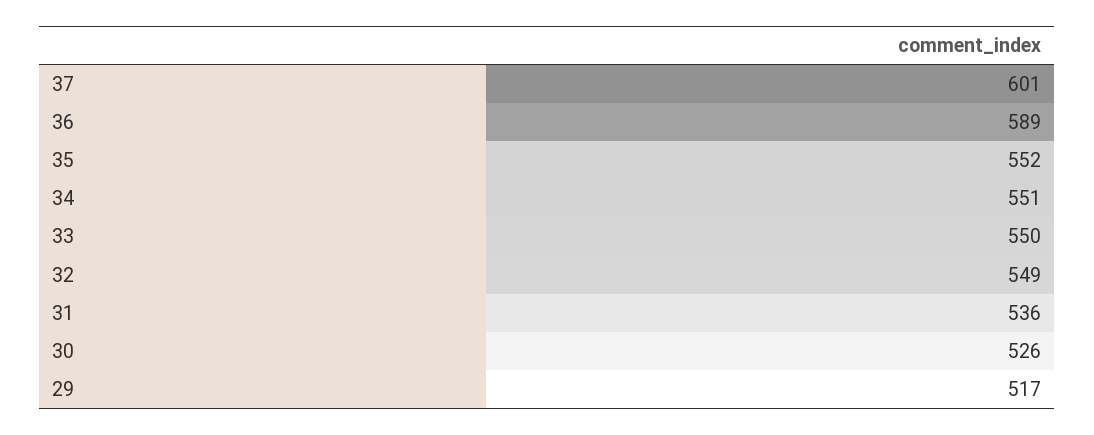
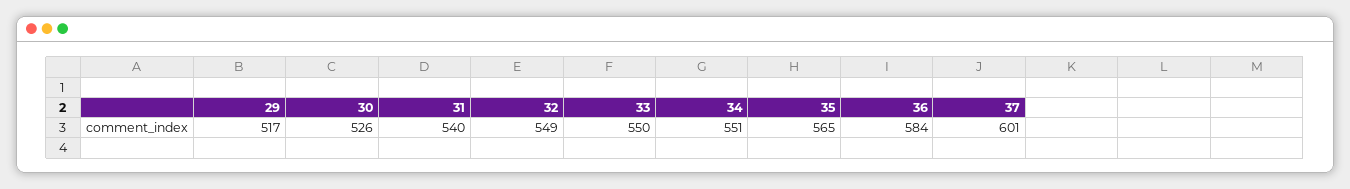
36: 589 -> 584
35: 552 -> 565
31: 536 -> 540

